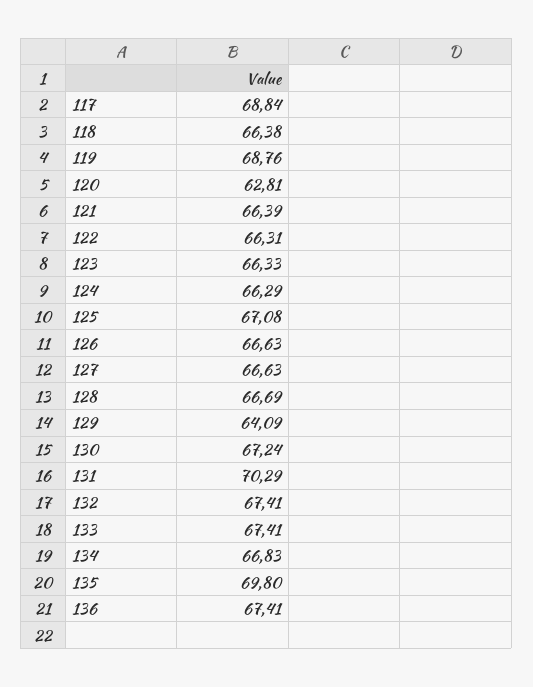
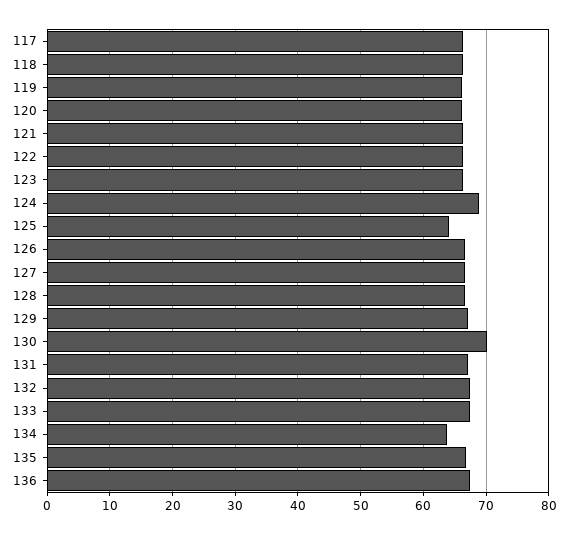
117: 68.84 -> 66
119: 68.76 -> 66
120: 62.81 -> 66
124: 66.29 -> 69
125: 67.08 -> 64
129: 64.09 -> 67
130: 67.24 -> 70
131: 70.29 -> 67
134: 66.83 -> 64
135: 69.8 -> 67

